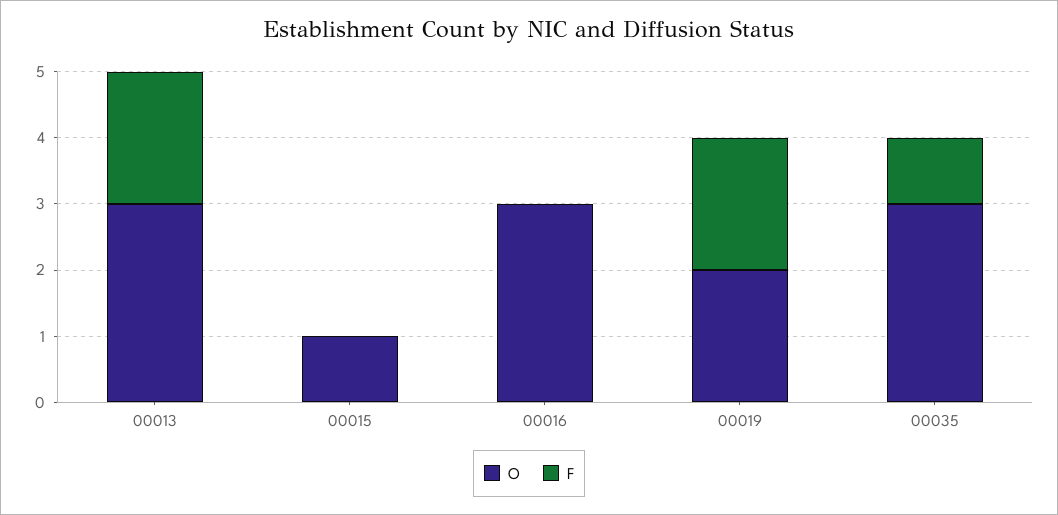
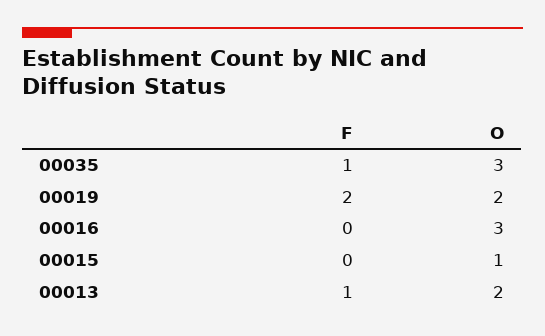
O, 00013: 3 -> 2
F, 00013: 2 -> 1

